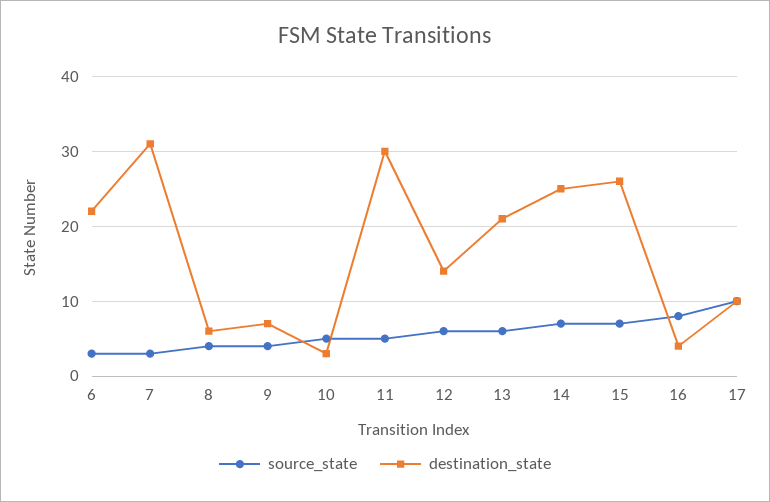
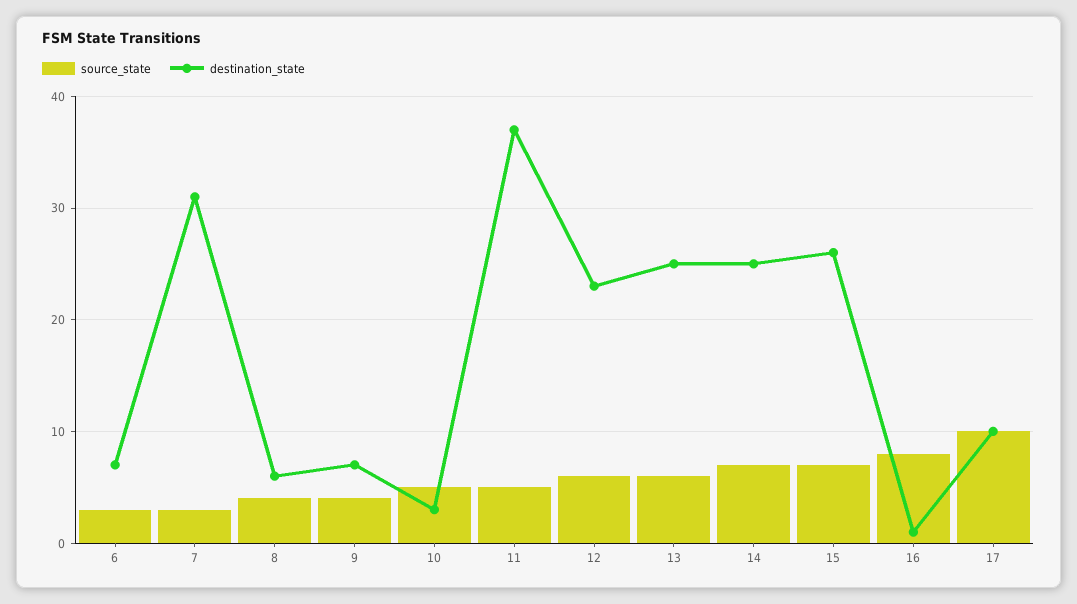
destination_state, 6: 22 -> 7
destination_state, 11: 30 -> 37
destination_state, 12: 14 -> 23
destination_state, 13: 21 -> 25
destination_state, 16: 4 -> 1

